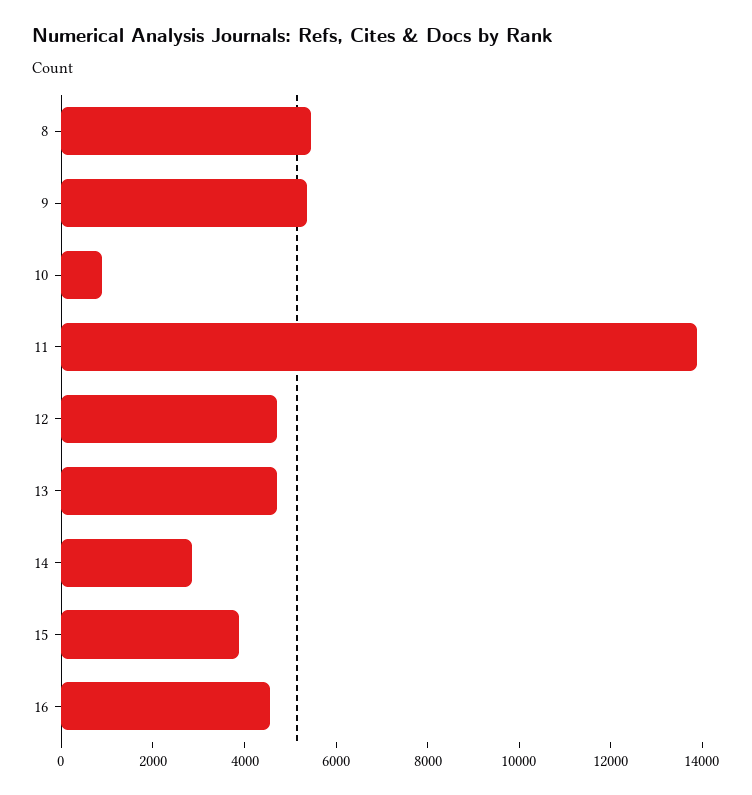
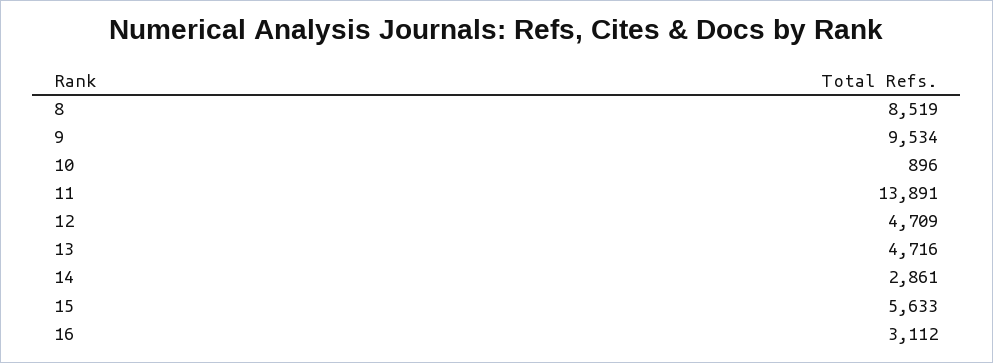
8: 5500 -> 8519
9: 5500 -> 9534
15: 4000 -> 5633
16: 4500 -> 3112

